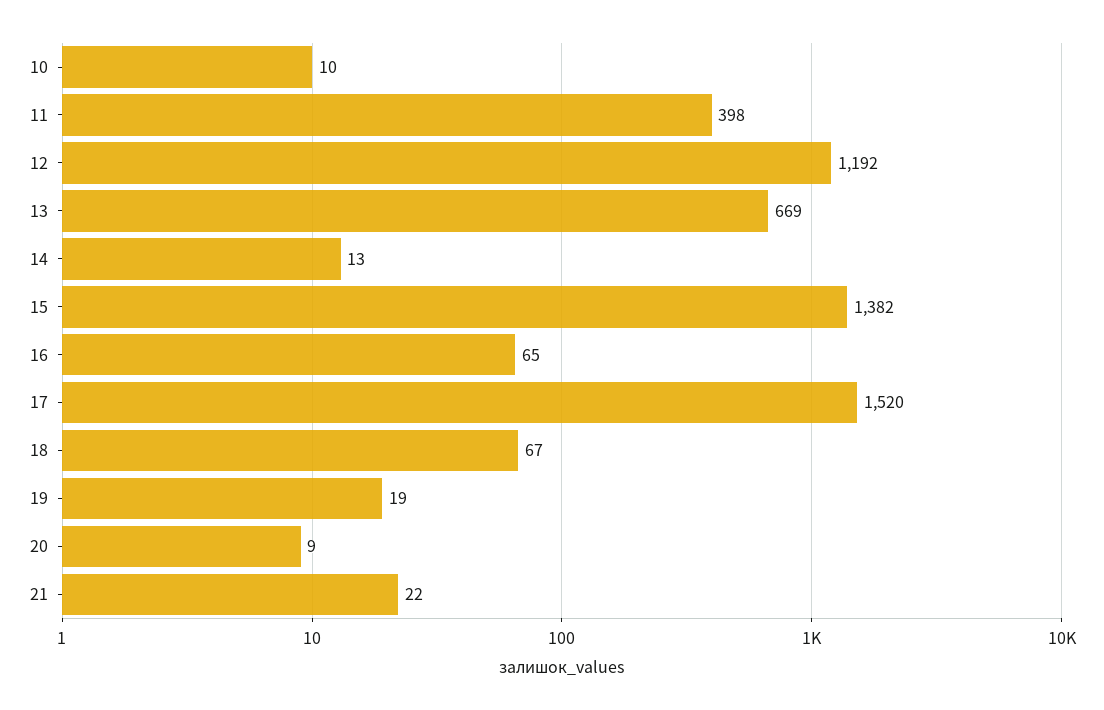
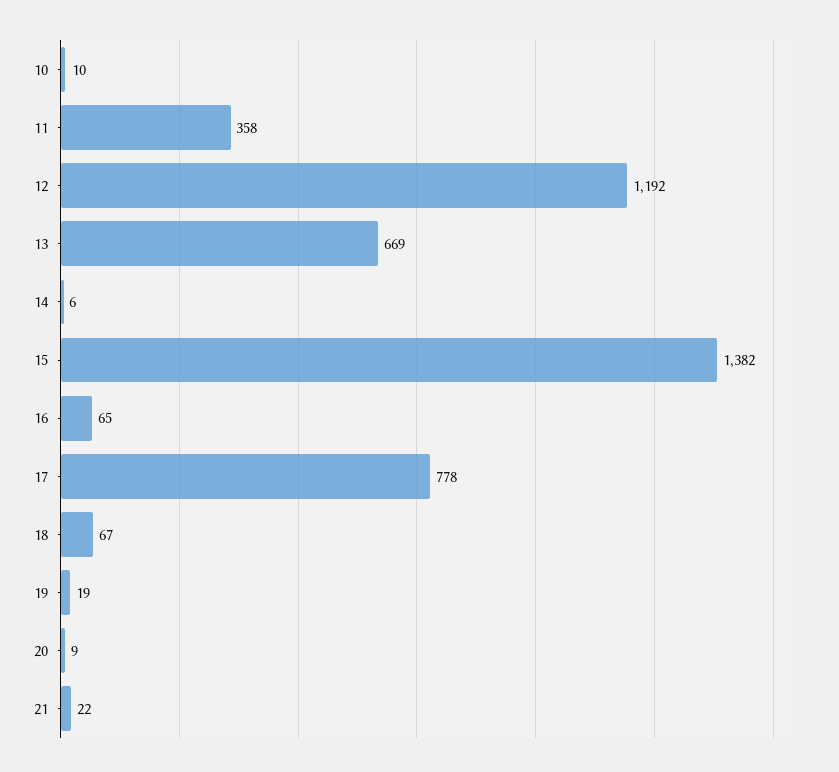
11: 398 -> 358
14: 13 -> 6
17: 1520 -> 778

